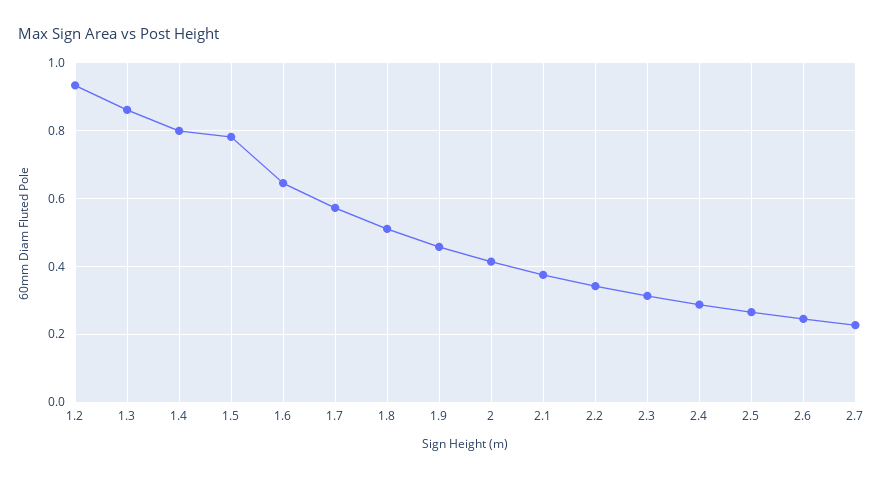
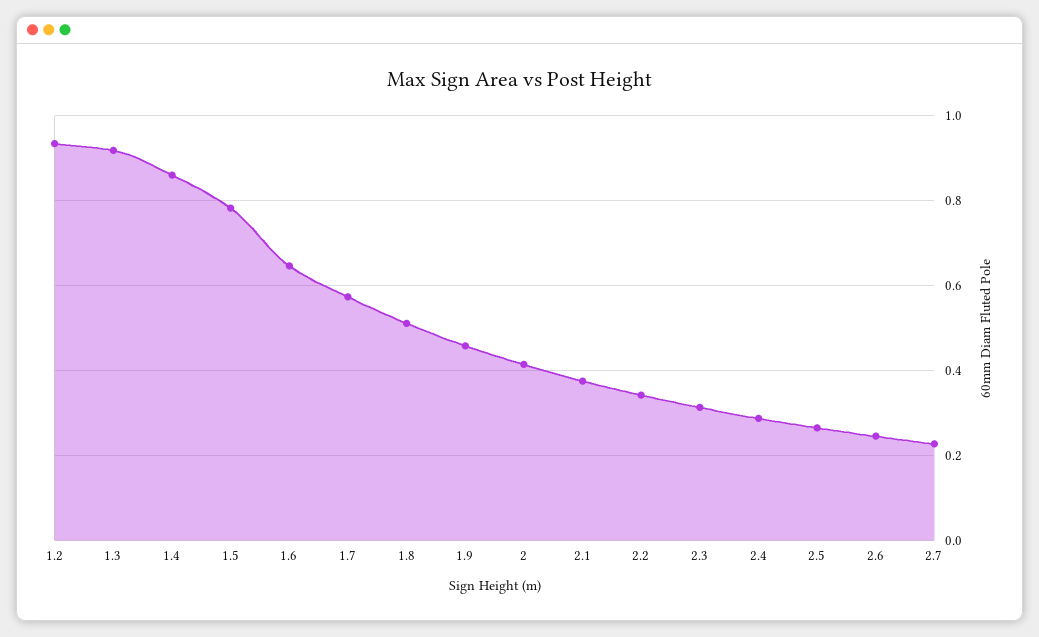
1.3: 0.86 -> 0.92
1.4: 0.8 -> 0.86

